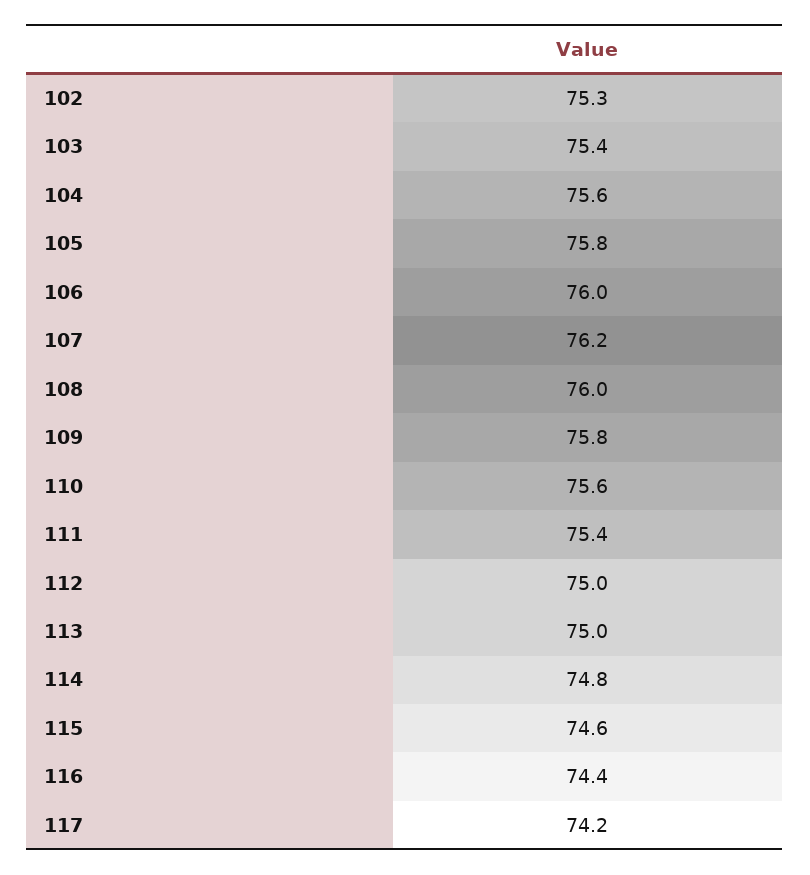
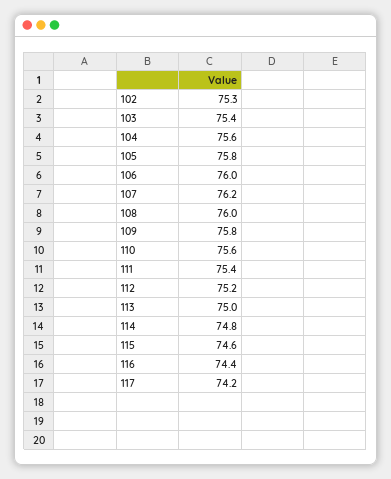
112: 75 -> 75.2

